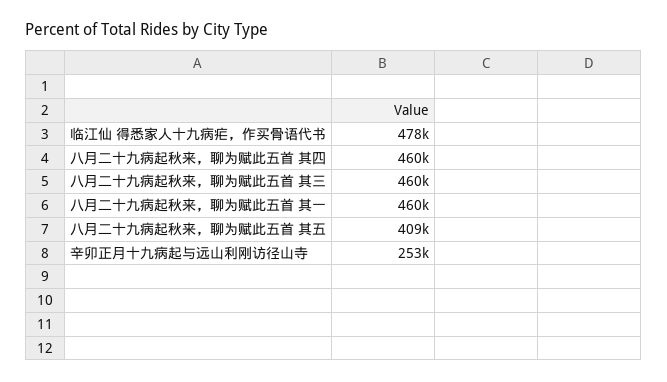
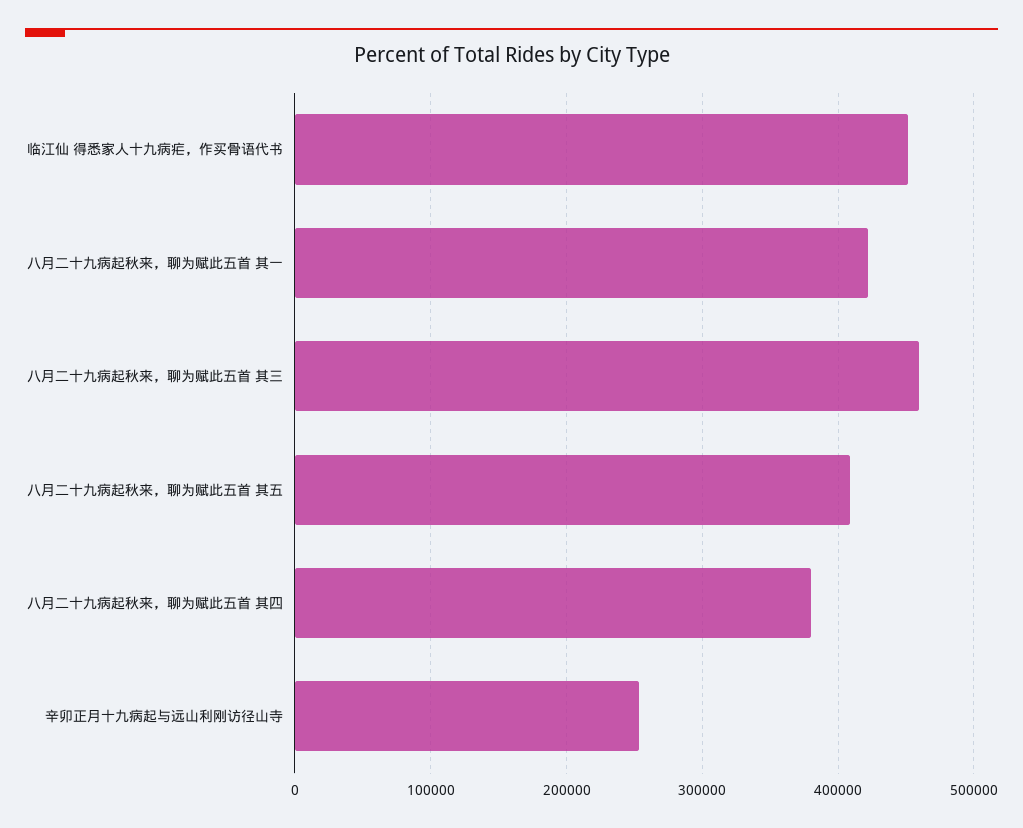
临江仙 得悉家人十九病疟，作买骨语代书: 478000 -> 450000
八月二十九病起秋来，聊为赋此五首 其四: 460000 -> 380000
八月二十九病起秋来，聊为赋此五首 其一: 460000 -> 420000

